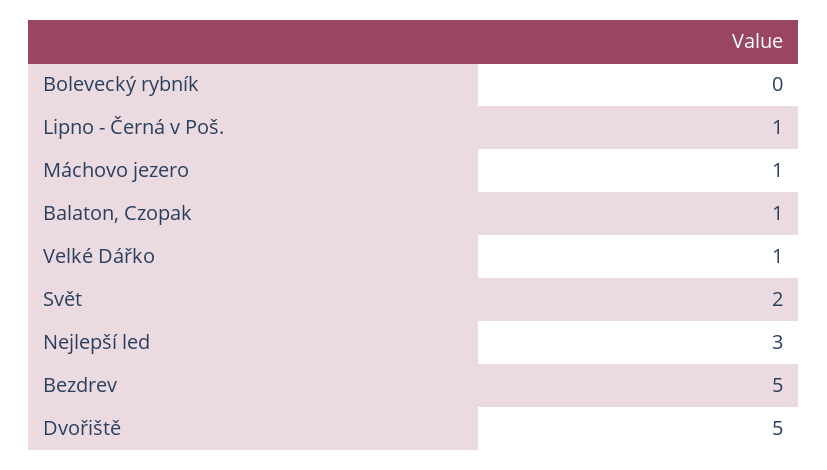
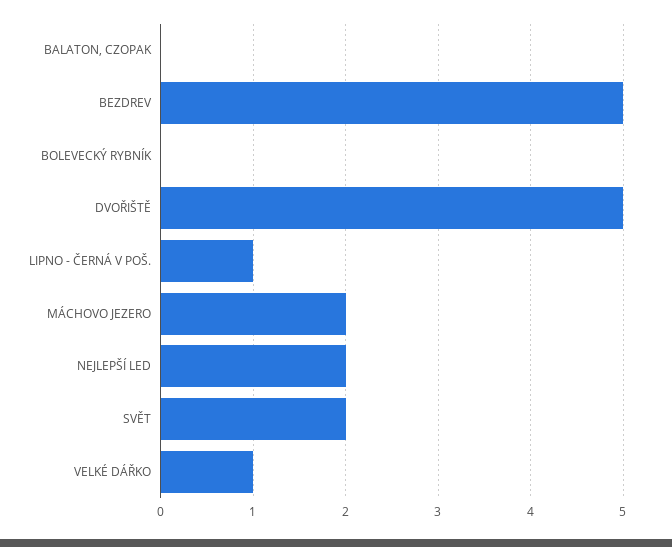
Máchovo jezero: 1 -> 2
Balaton, Czopak: 1 -> 0
Nejlepší led: 3 -> 2

